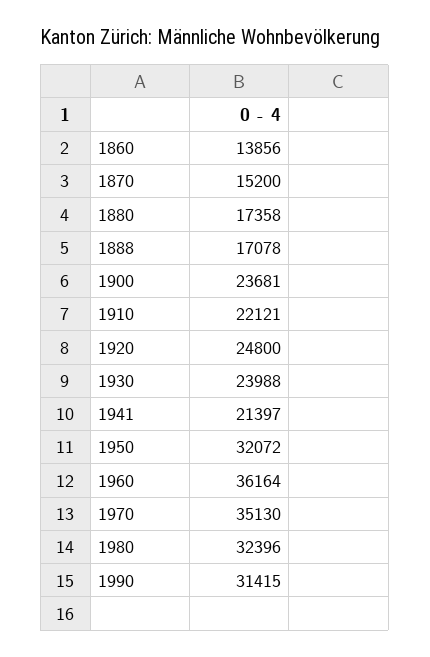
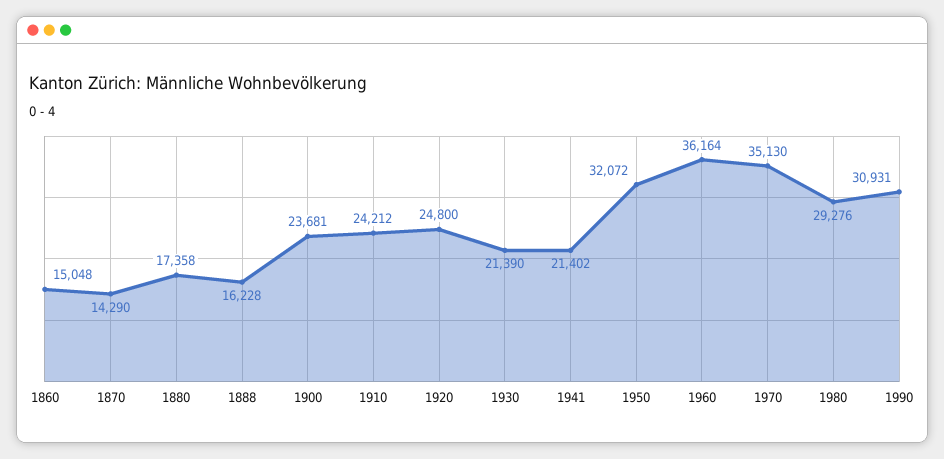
1860: 13856 -> 15048
1870: 15200 -> 14290
1888: 17078 -> 16228
1910: 22121 -> 24212
1930: 23988 -> 21390
1941: 21397 -> 21402
1980: 32396 -> 29276
1990: 31415 -> 30931

